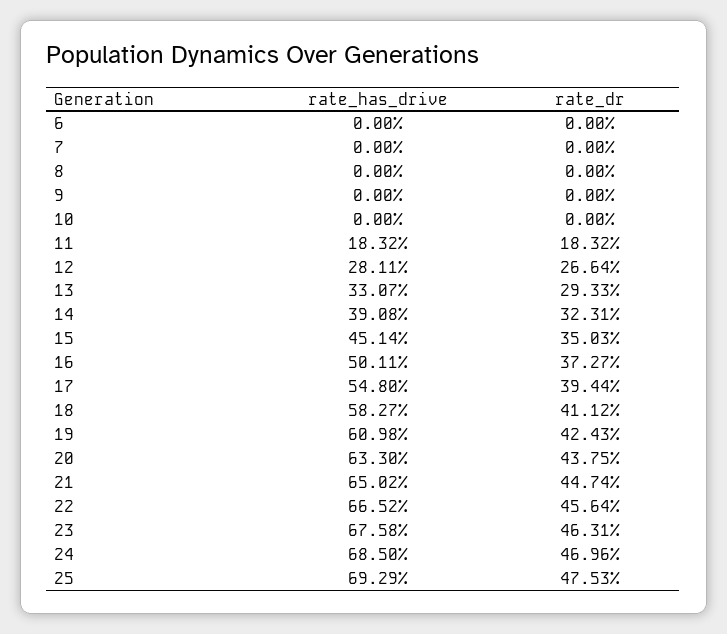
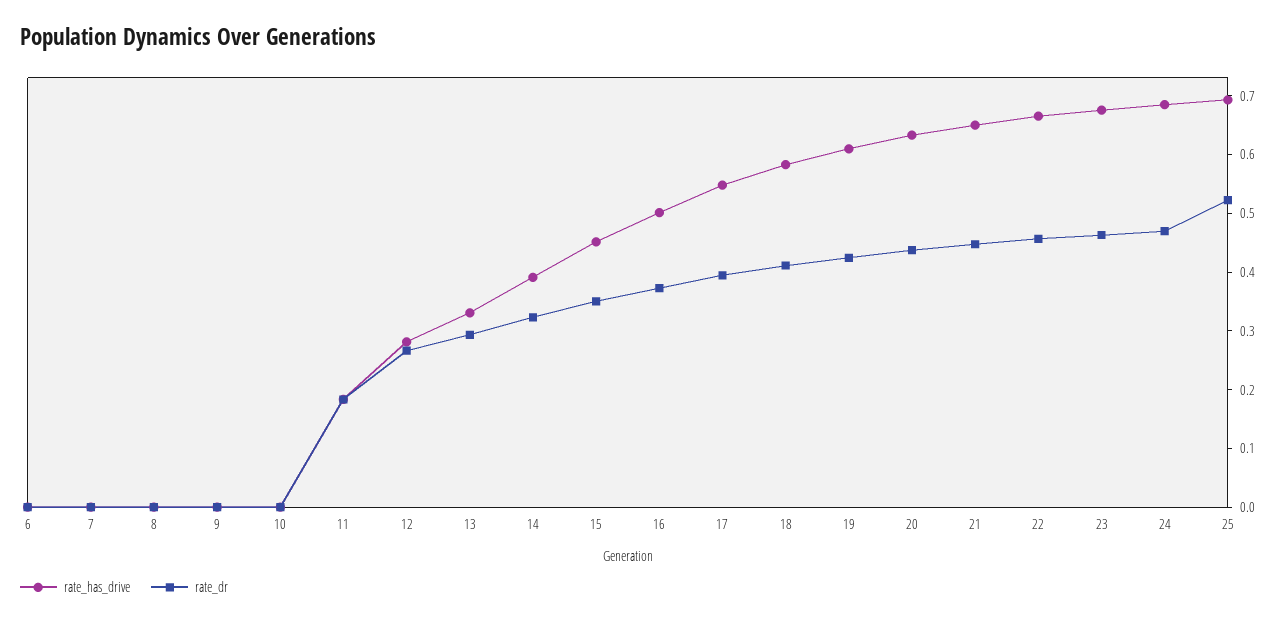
rate_dr, 25: 0.4753 -> 0.52

